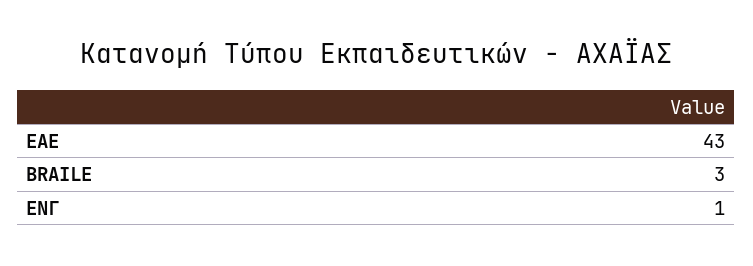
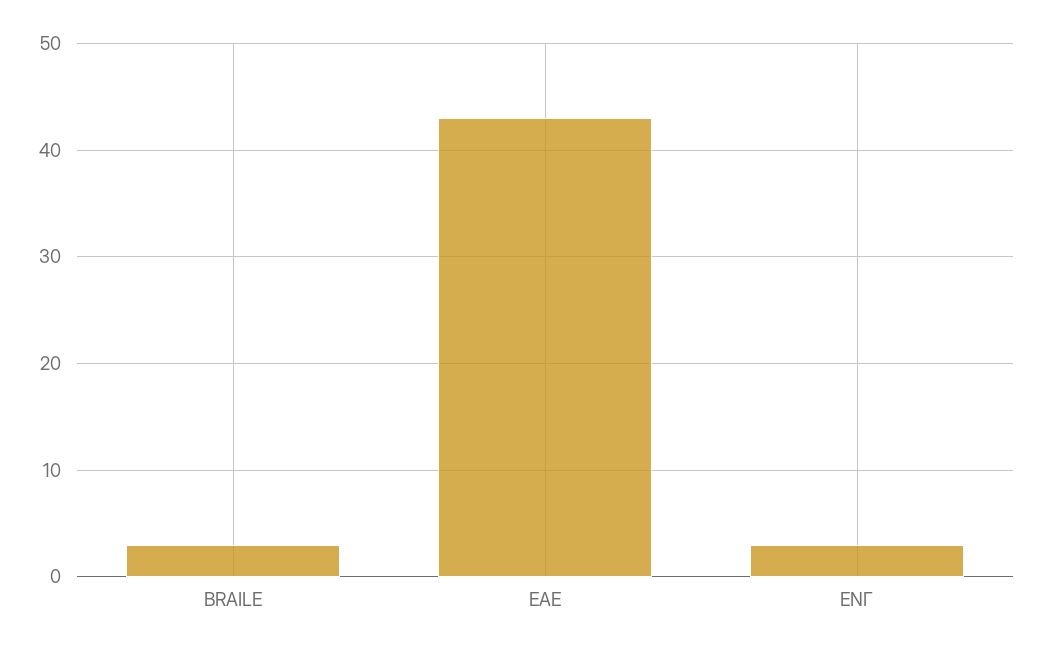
ΕΝΓ: 1 -> 3

